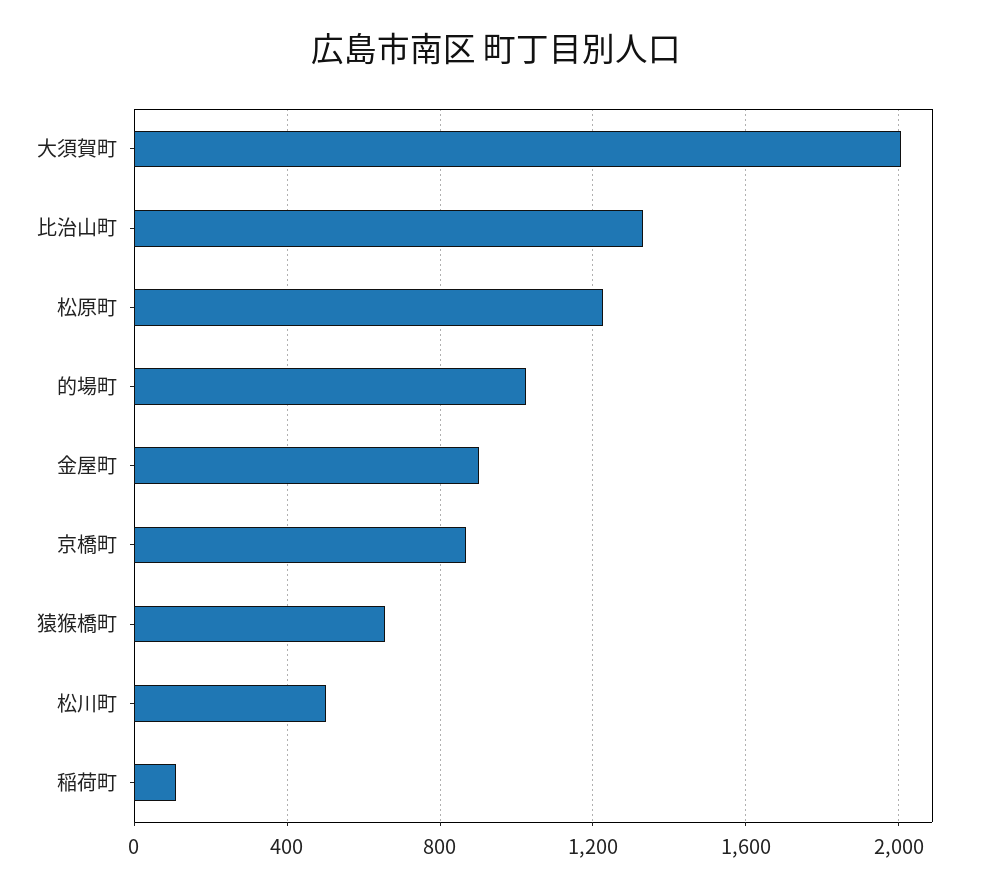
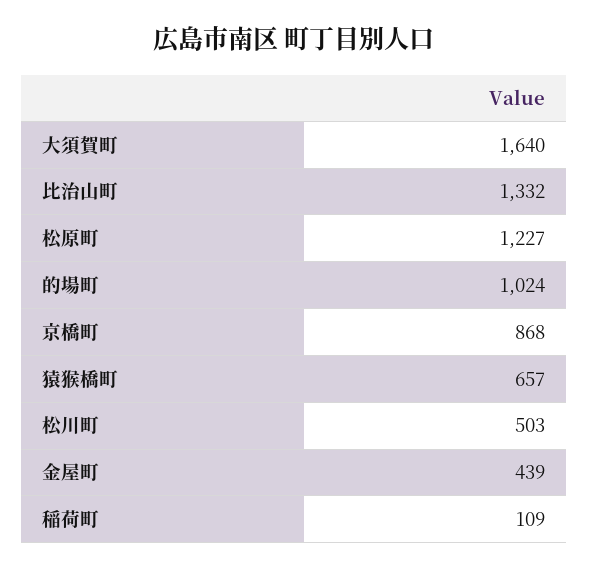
大須賀町: 2000 -> 1640
金屋町: 900 -> 439

